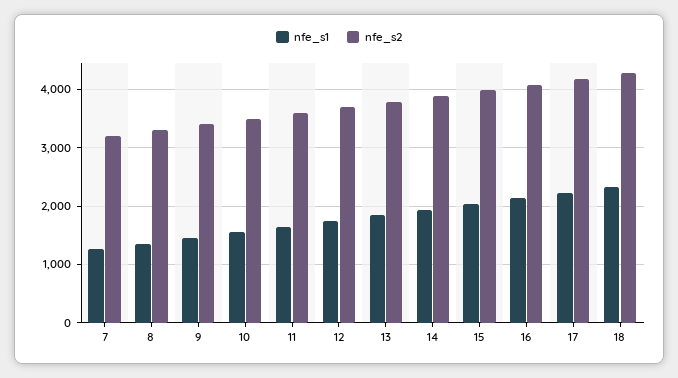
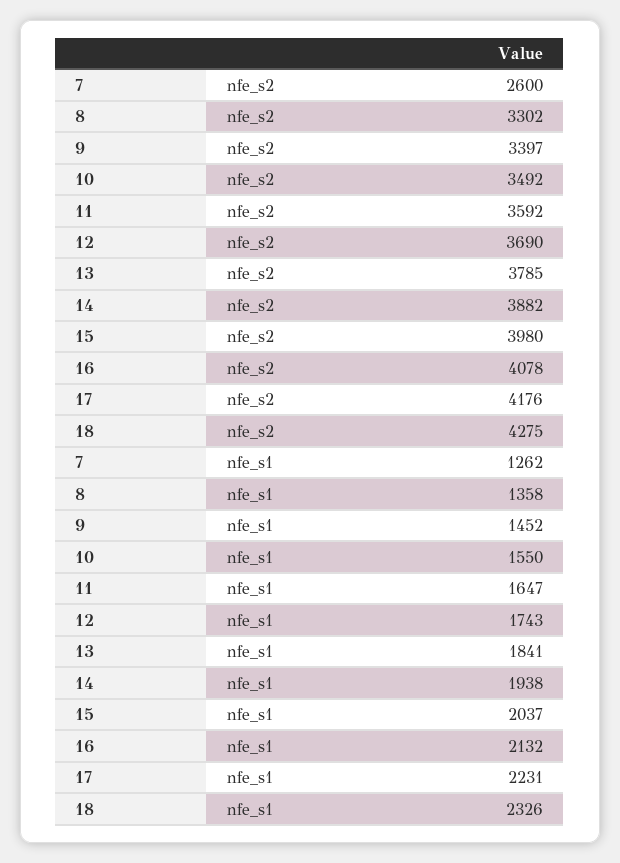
nfe_s2, 7: 3200 -> 2600

